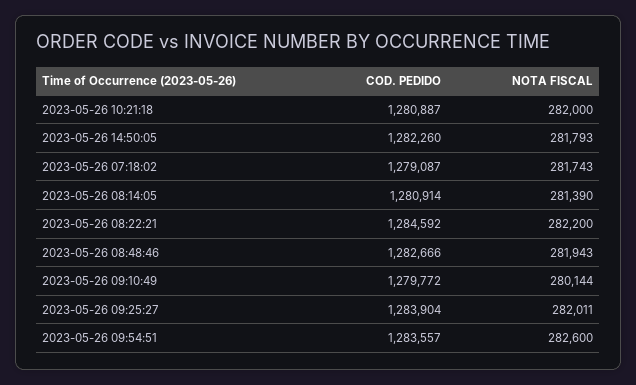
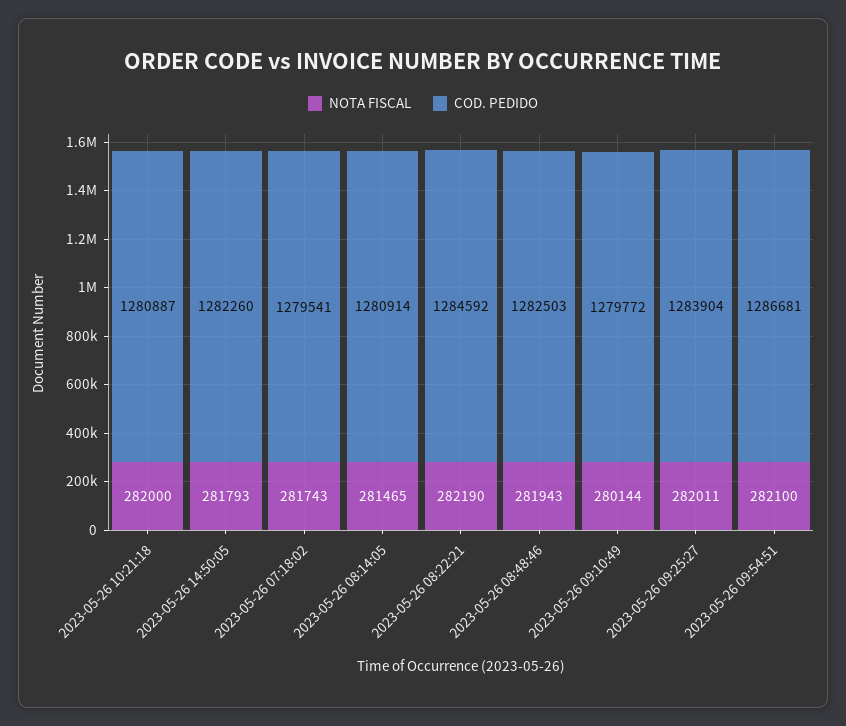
COD. PEDIDO, 2023-05-26 07:18:02: 1279087 -> 1279541
NOTA FISCAL, 2023-05-26 08:14:05: 281390 -> 281465
NOTA FISCAL, 2023-05-26 08:22:21: 282200 -> 282190
COD. PEDIDO, 2023-05-26 08:48:46: 1282666 -> 1282503
COD. PEDIDO, 2023-05-26 09:54:51: 1283557 -> 1286681
NOTA FISCAL, 2023-05-26 09:54:51: 282600 -> 282100

